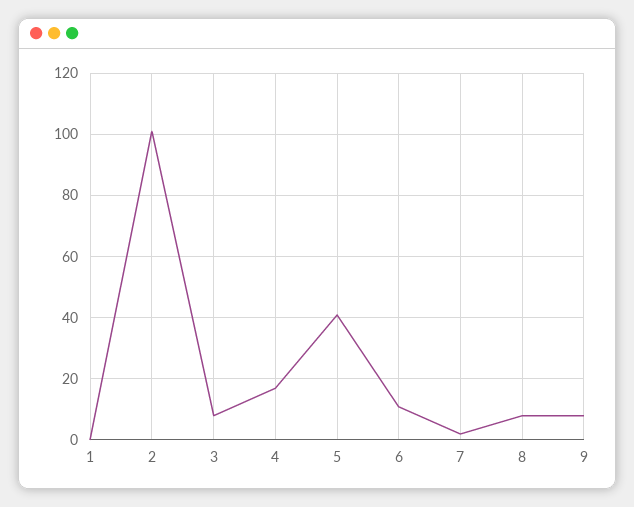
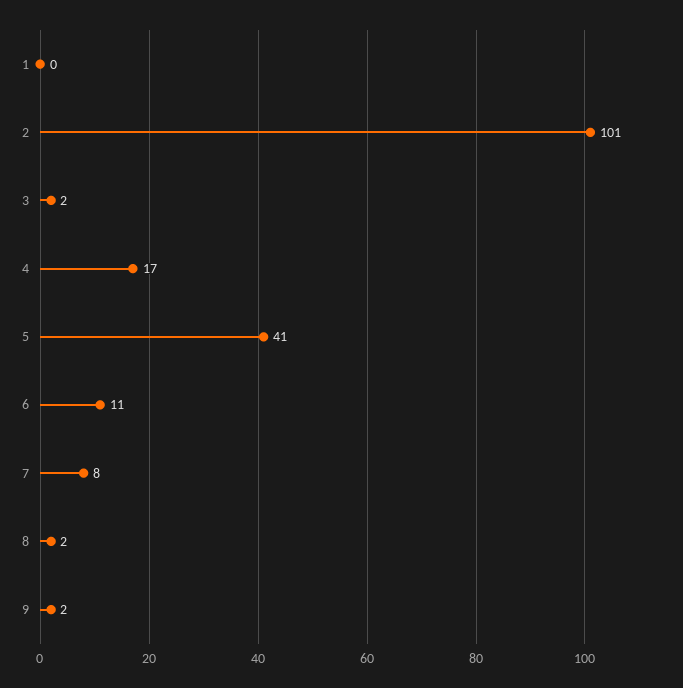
3: 8 -> 2
7: 2 -> 8
8: 8 -> 2
9: 8 -> 2

